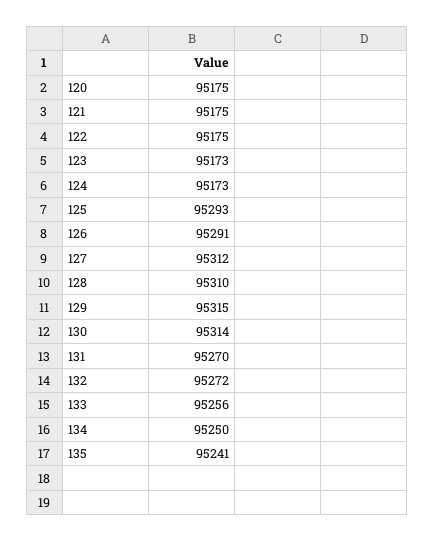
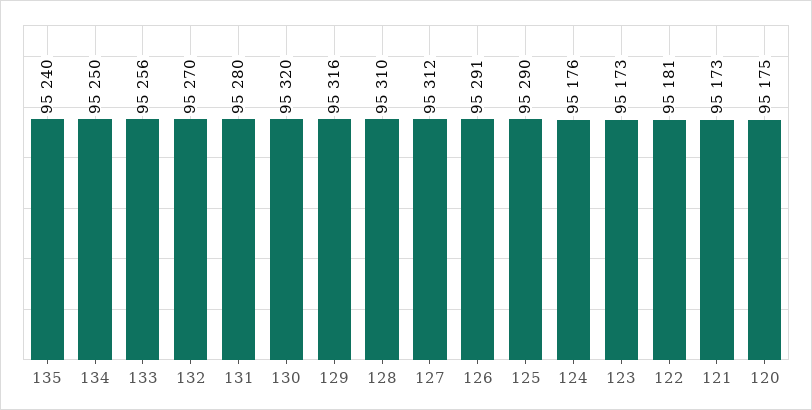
121: 95175 -> 95173
122: 95175 -> 95181
124: 95173 -> 95176
125: 95293 -> 95290
129: 95315 -> 95316
130: 95314 -> 95320
131: 95270 -> 95280
132: 95272 -> 95270
135: 95241 -> 95240

